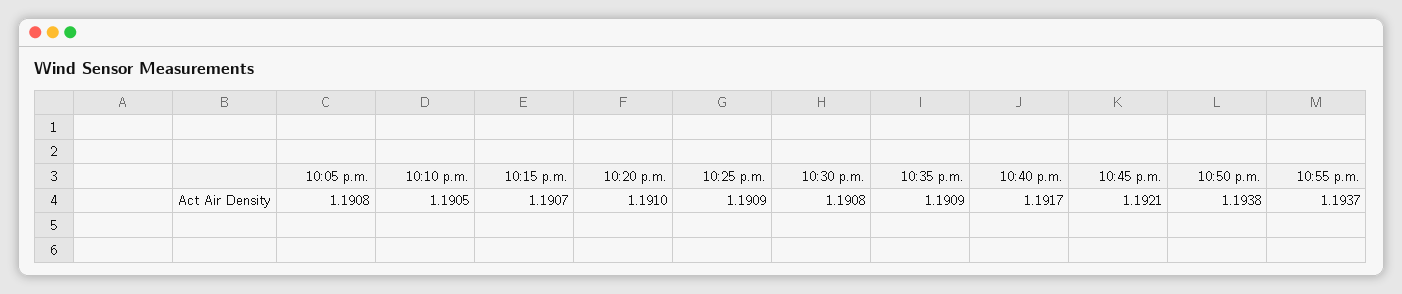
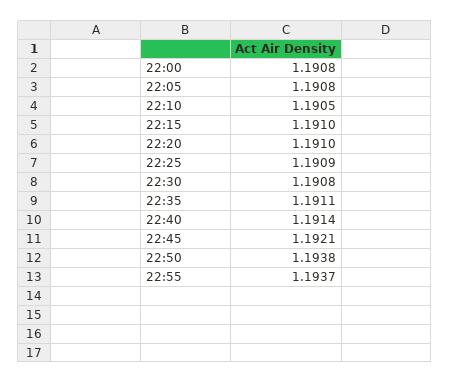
10:15 p.m.: 1.1907 -> 1.191
10:35 p.m.: 1.1909 -> 1.1911
10:40 p.m.: 1.1917 -> 1.1914
22:00: none -> 1.1908

